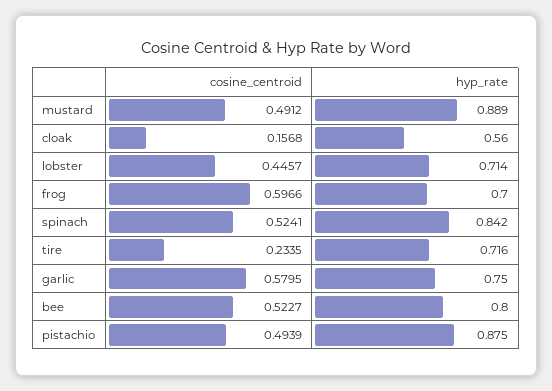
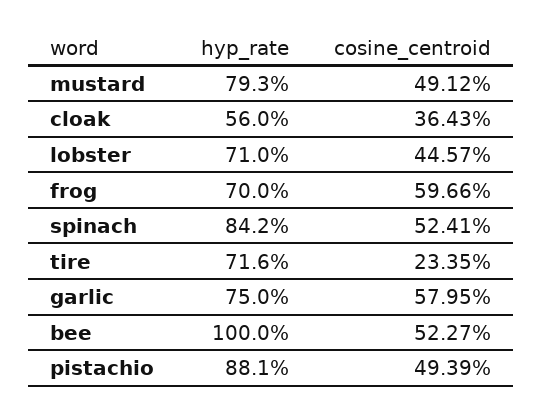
hyp_rate, mustard: 0.889 -> 0.793
cosine_centroid, cloak: 0.1568 -> 0.3643
hyp_rate, lobster: 0.714 -> 0.71
hyp_rate, bee: 0.8 -> 1
hyp_rate, pistachio: 0.875 -> 0.881

